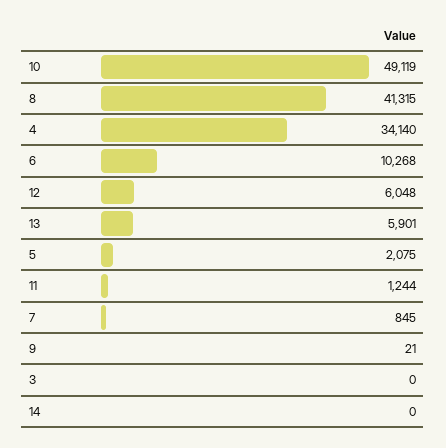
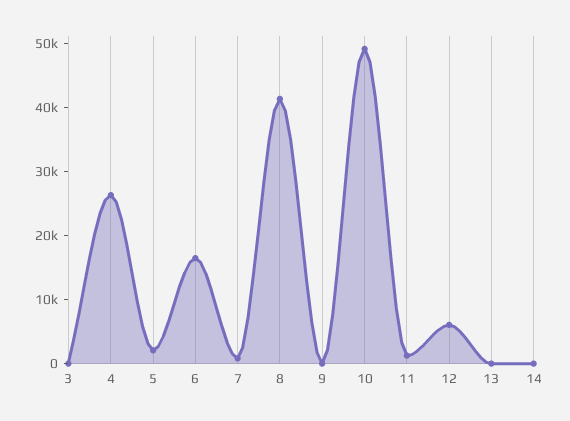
4: 34140 -> 26000
6: 10268 -> 16000
13: 5901 -> 0

